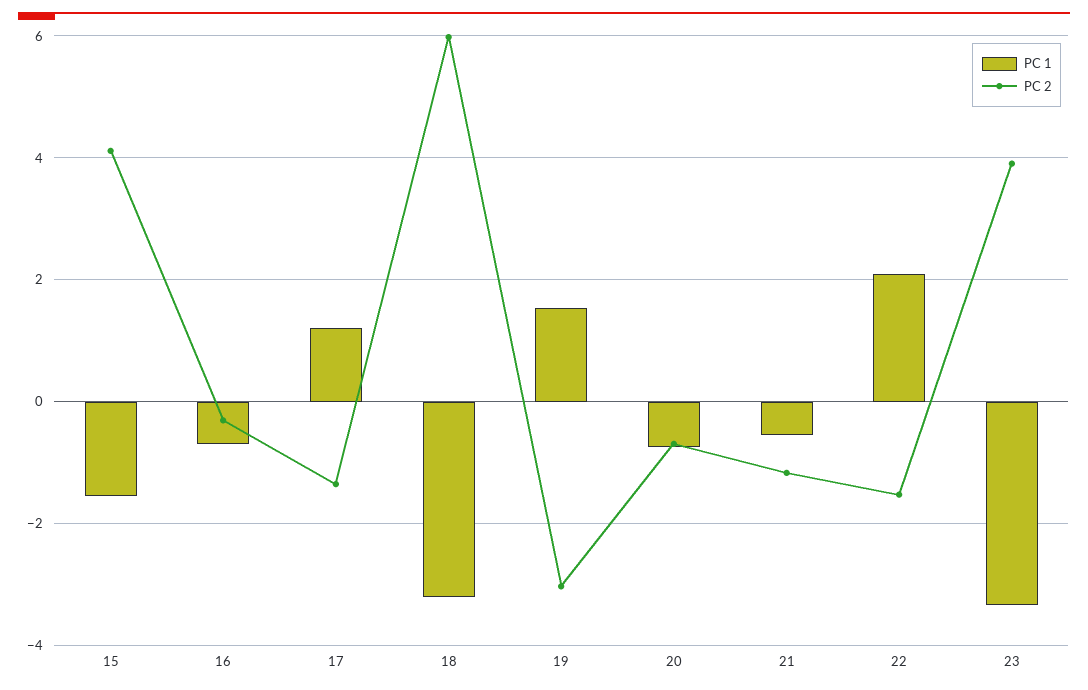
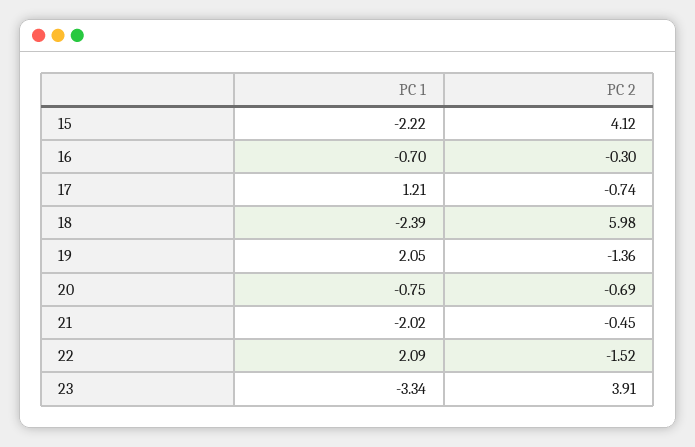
PC 1, 15: -1.6 -> -2.22
PC 2, 17: -1.4 -> -0.74
PC 1, 18: -3.2 -> -2.39
PC 1, 19: 1.6 -> 2.05
PC 2, 19: -3 -> -1.36
PC 1, 21: -0.6 -> -2.02
PC 2, 21: -1.2 -> -0.45

